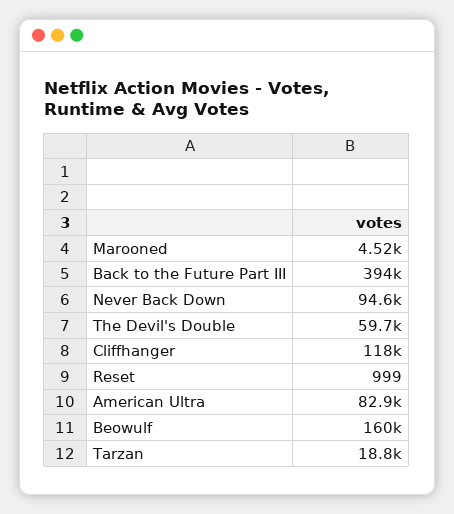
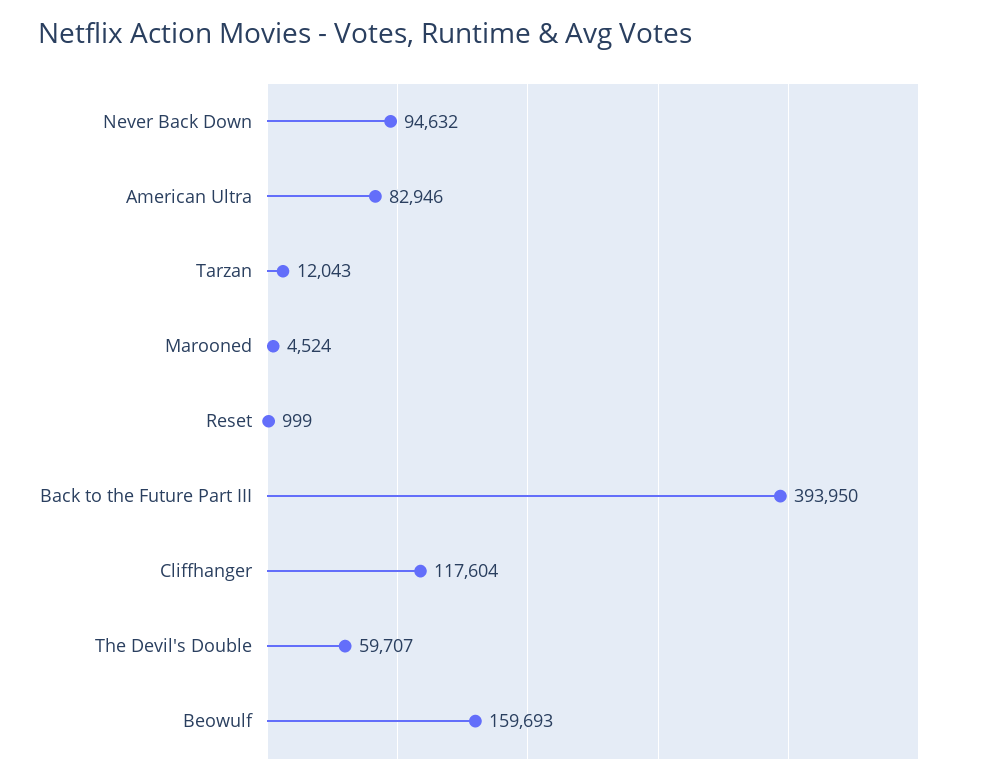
Tarzan: 18800 -> 12043

